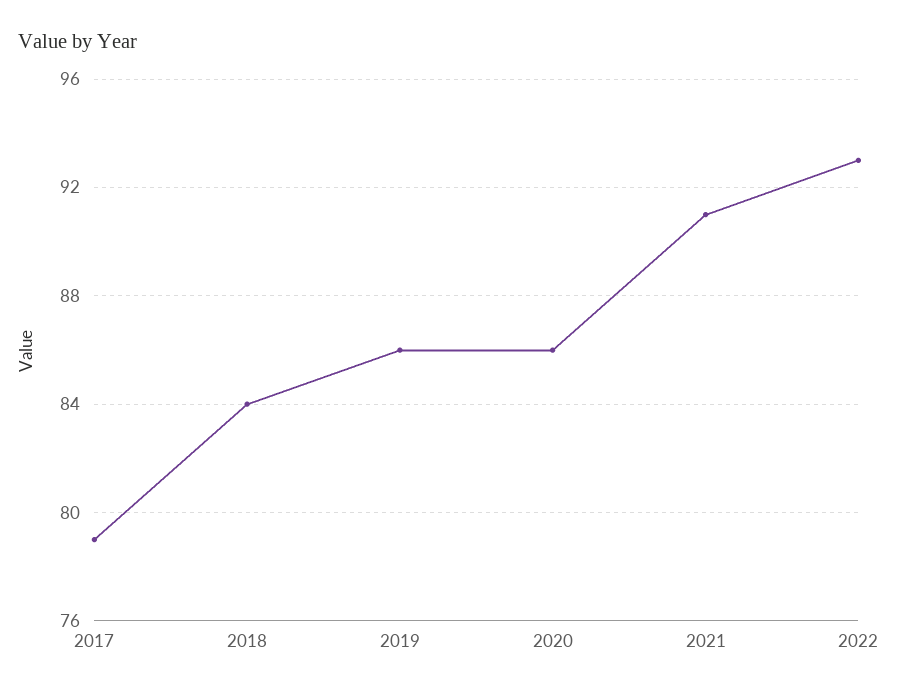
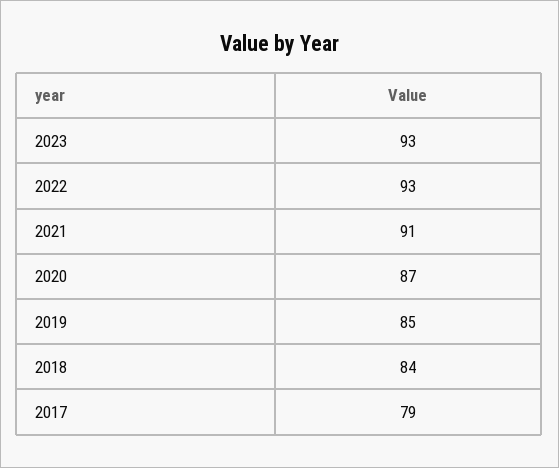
2019: 86 -> 85
2020: 86 -> 87
2023: none -> 93

